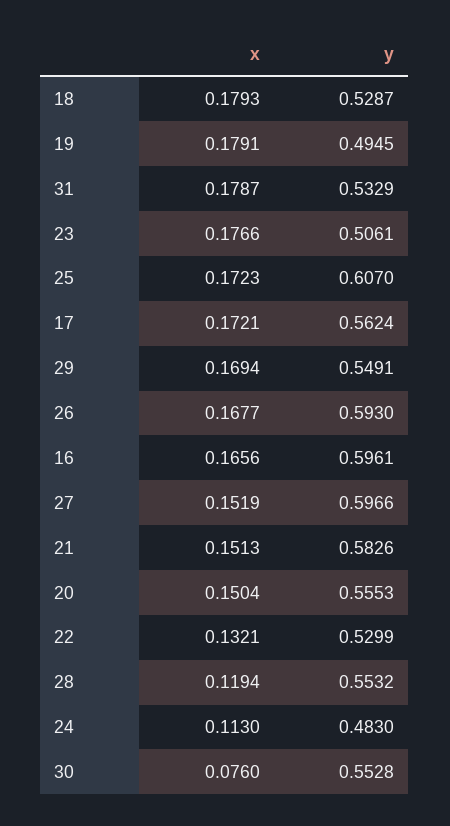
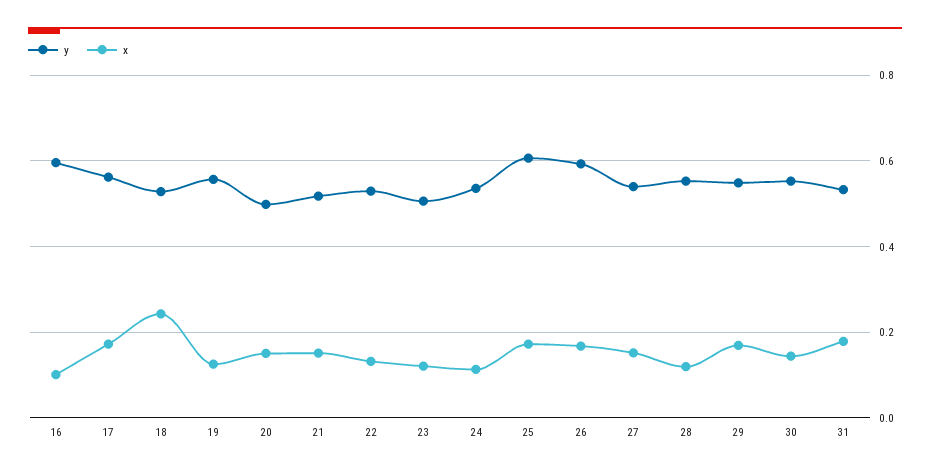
x, 18: 0.1793 -> 0.24
x, 19: 0.1791 -> 0.12
y, 19: 0.4945 -> 0.56
x, 23: 0.1766 -> 0.12
x, 16: 0.1656 -> 0.1
y, 27: 0.5966 -> 0.54
y, 21: 0.5826 -> 0.52
y, 20: 0.5553 -> 0.5
y, 24: 0.483 -> 0.54
x, 30: 0.076 -> 0.14

